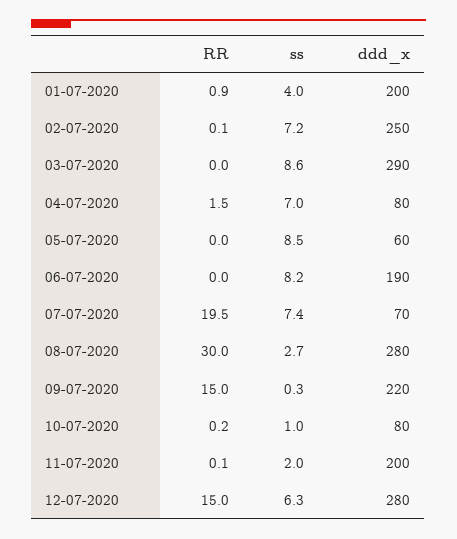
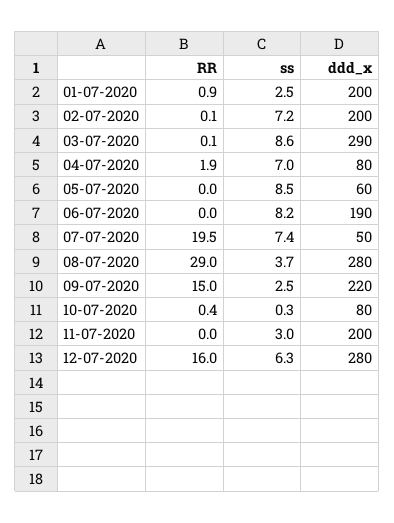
ss, 01-07-2020: 4 -> 2.5
ddd_x, 02-07-2020: 250 -> 200
RR, 03-07-2020: 0 -> 0.1
RR, 04-07-2020: 1.5 -> 1.9
ddd_x, 07-07-2020: 70 -> 50
RR, 08-07-2020: 30 -> 29
ss, 08-07-2020: 2.7 -> 3.7
ss, 09-07-2020: 0.3 -> 2.5
RR, 10-07-2020: 0.2 -> 0.4
ss, 10-07-2020: 1 -> 0.3
RR, 11-07-2020: 0.1 -> 0
ss, 11-07-2020: 2 -> 3
RR, 12-07-2020: 15 -> 16

